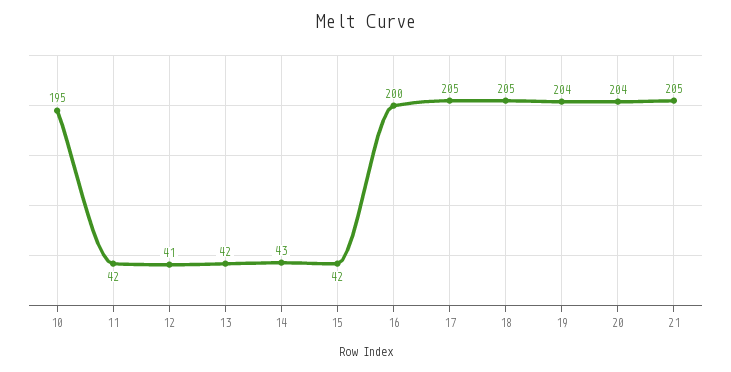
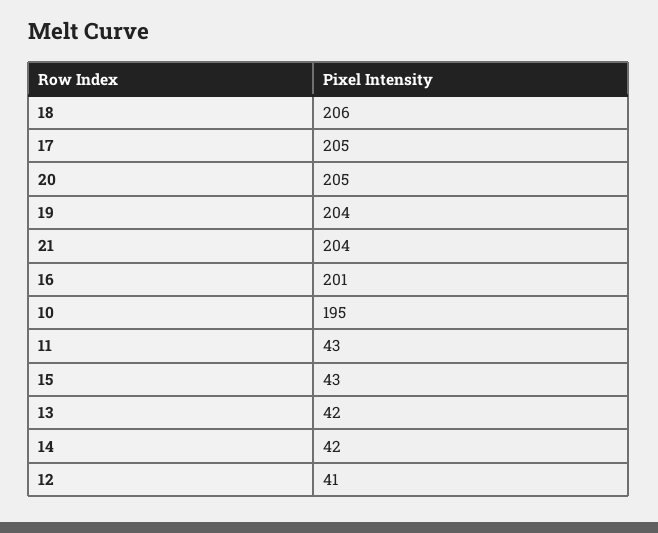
11: 42 -> 43
14: 43 -> 42
15: 42 -> 43
16: 200 -> 201
18: 205 -> 206
20: 204 -> 205
21: 205 -> 204

